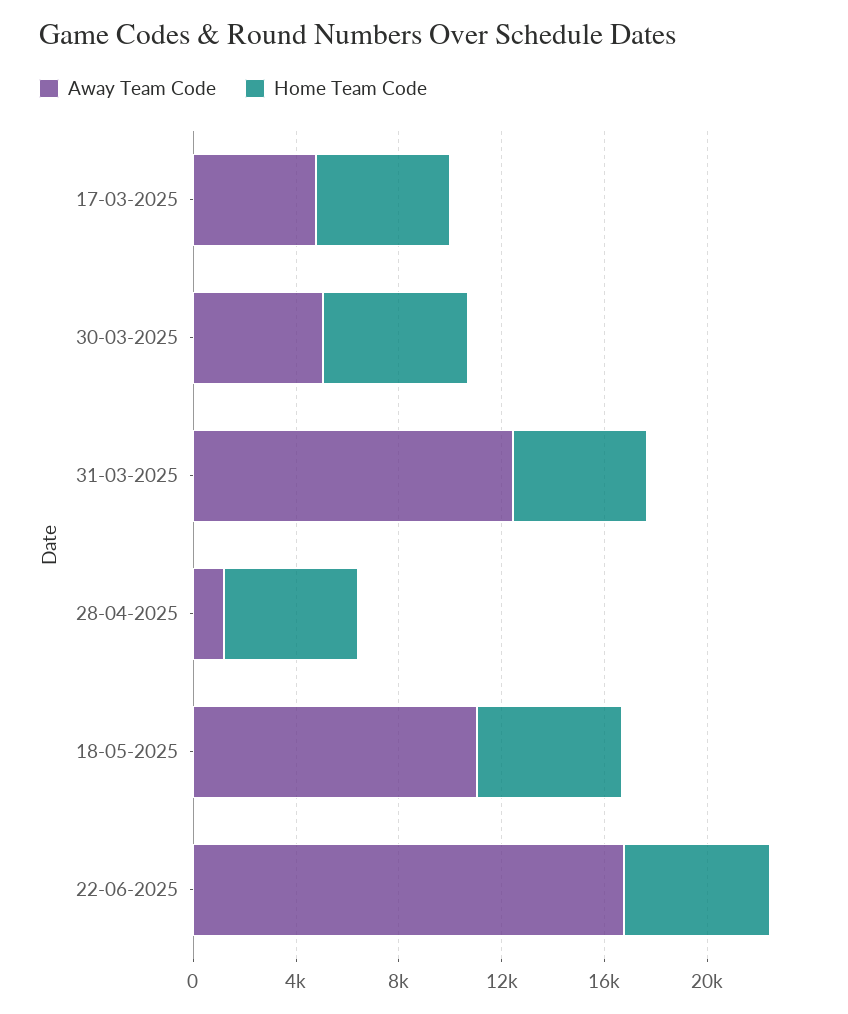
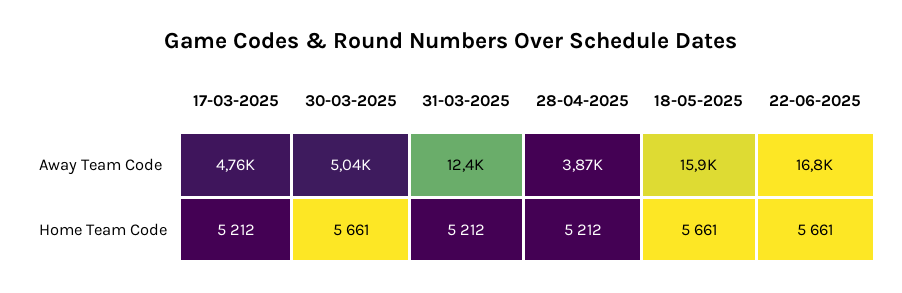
Away Team Code, 28-04-2025: 1000 -> 3870
Away Team Code, 18-05-2025: 11000 -> 15900

